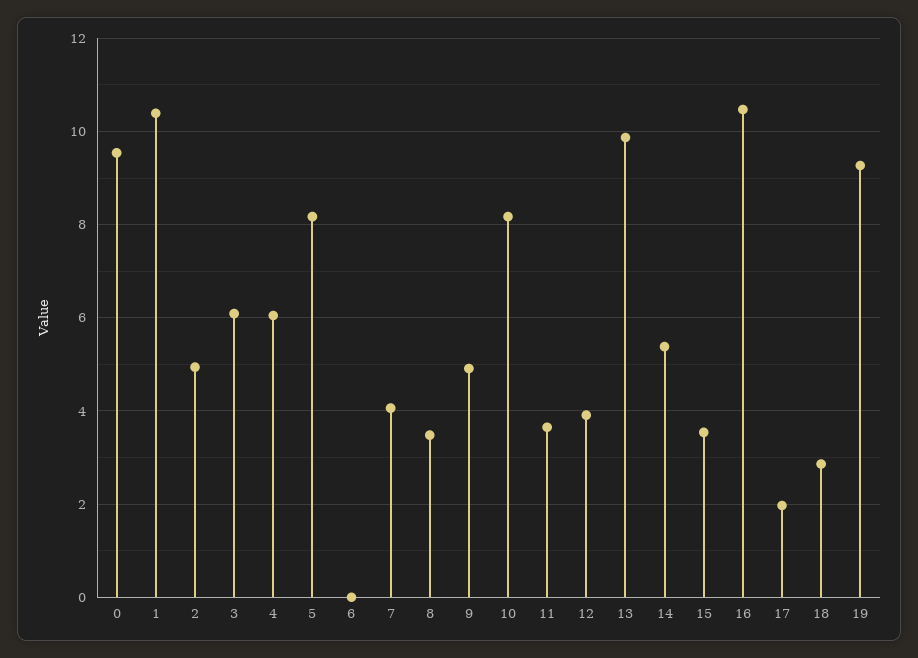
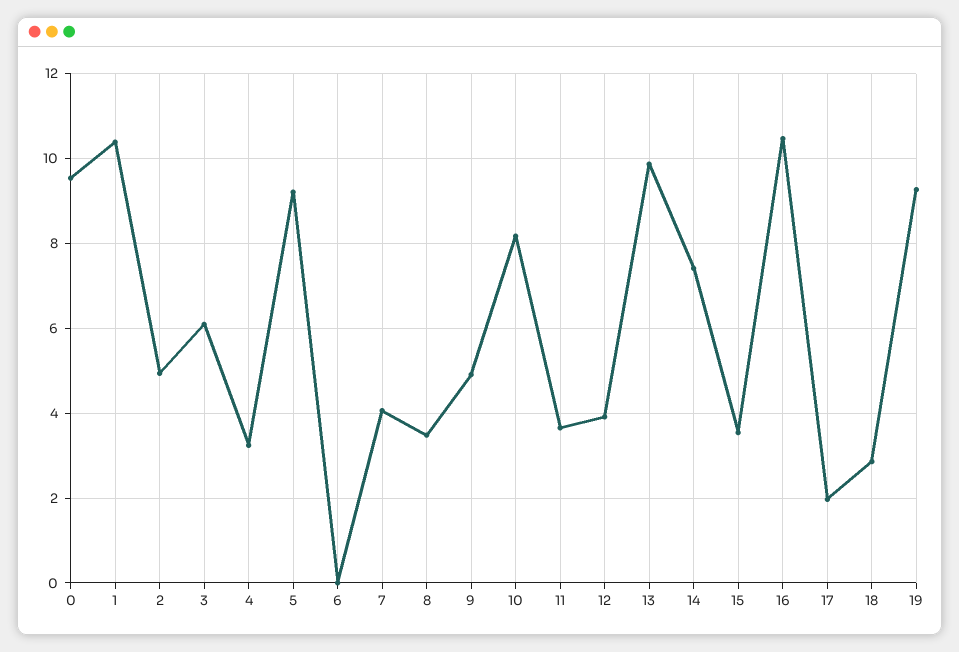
4: 6 -> 3.2
5: 8.2 -> 9.2
14: 5.4 -> 7.4

